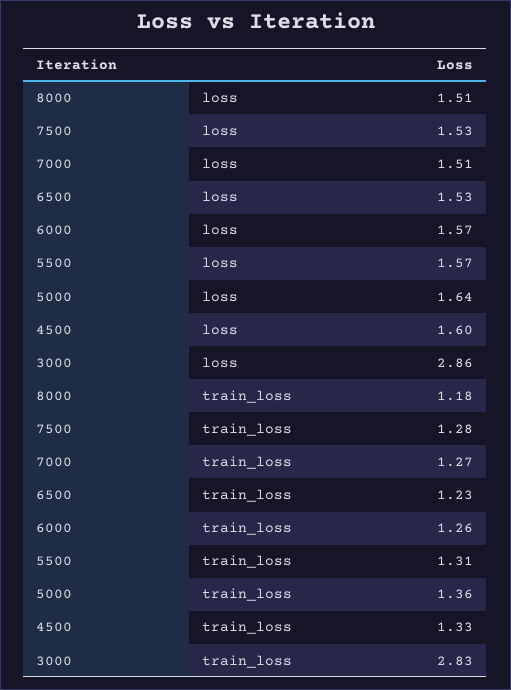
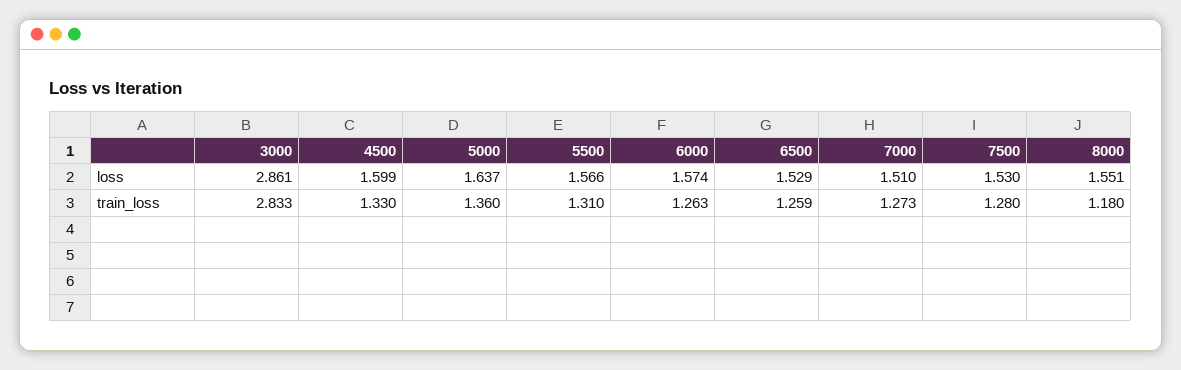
8000, loss: 1.51 -> 1.551
6500, train_loss: 1.23 -> 1.259

